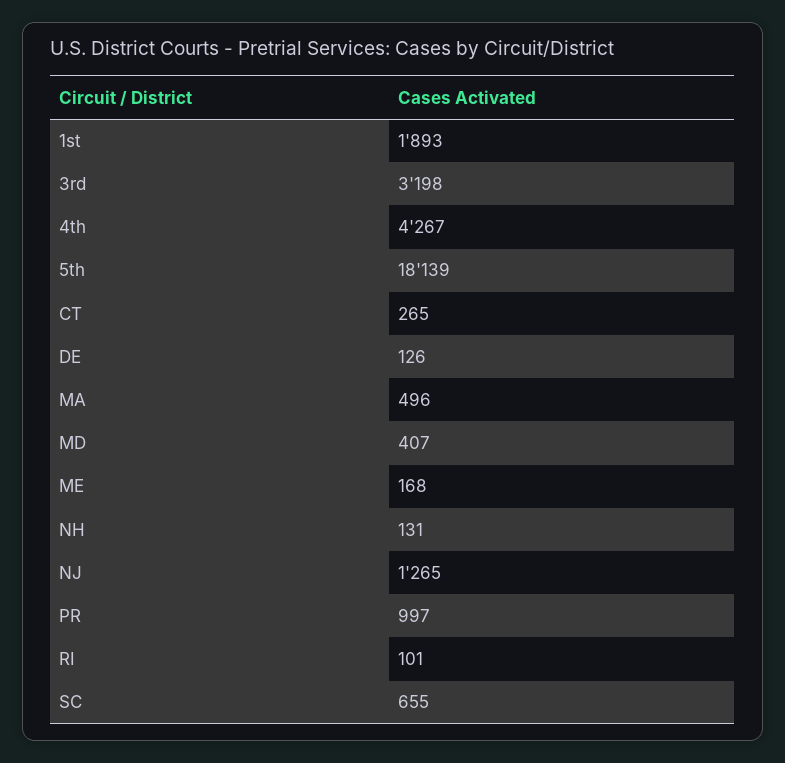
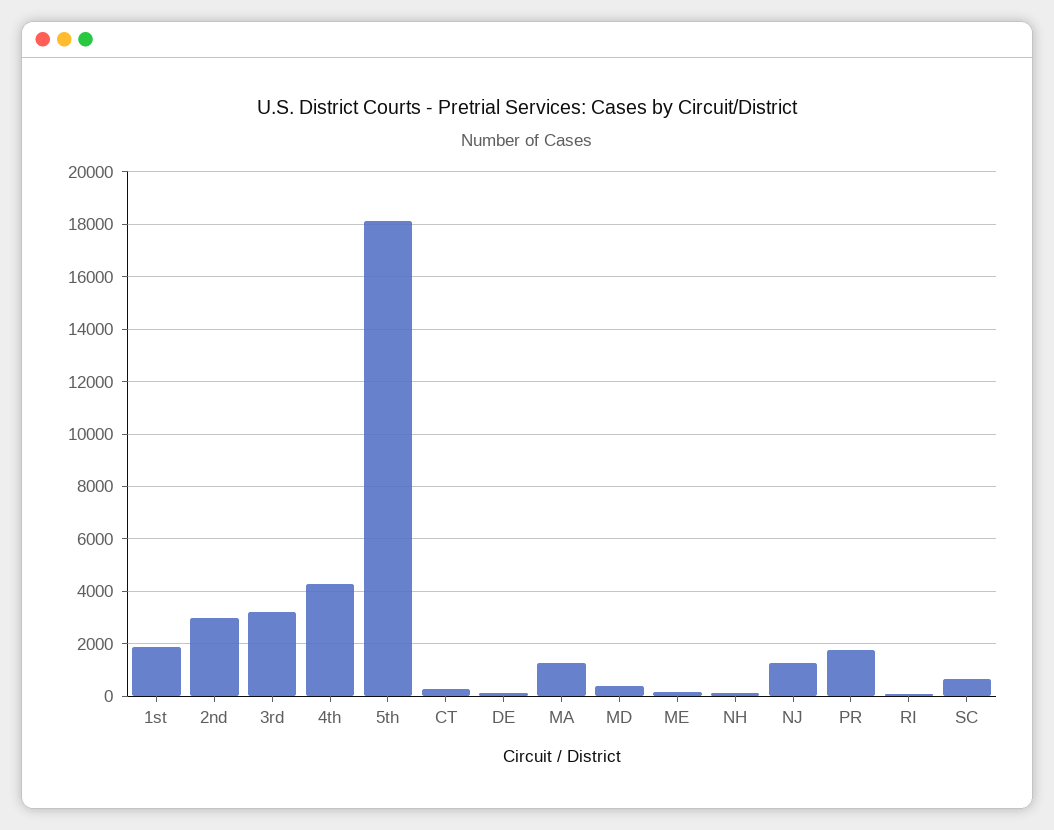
MA: 496 -> 1250
PR: 997 -> 1750
2nd: none -> 3000

